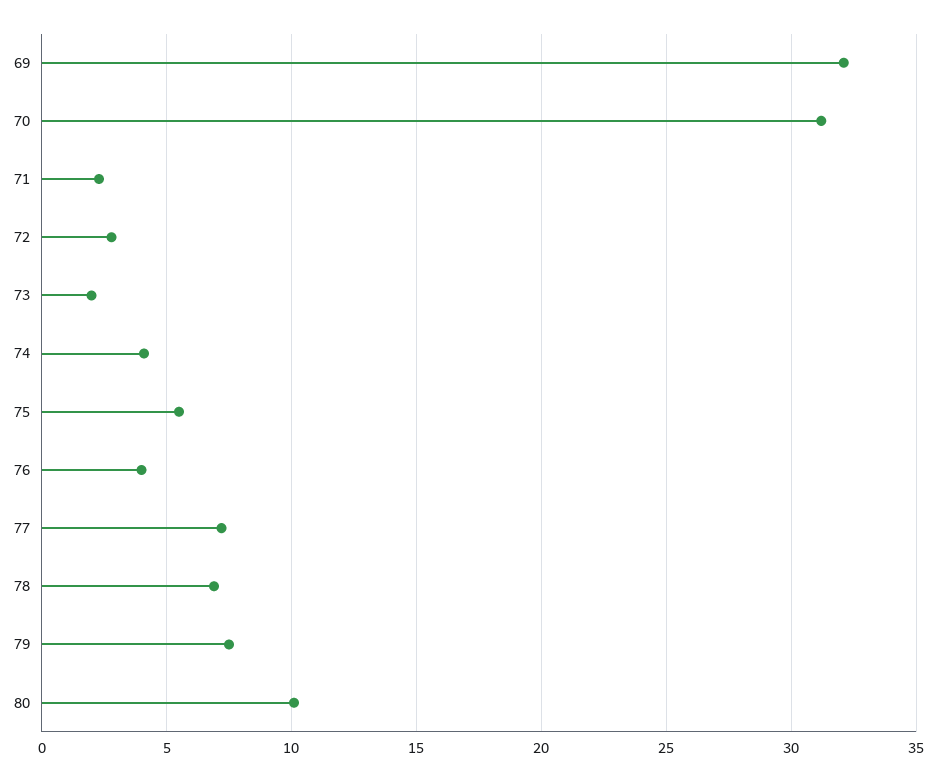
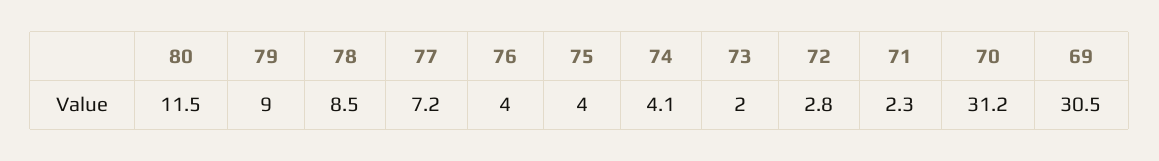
69: 32 -> 30.5
75: 5.5 -> 4
78: 7 -> 8.5
79: 7.5 -> 9
80: 10 -> 11.5

